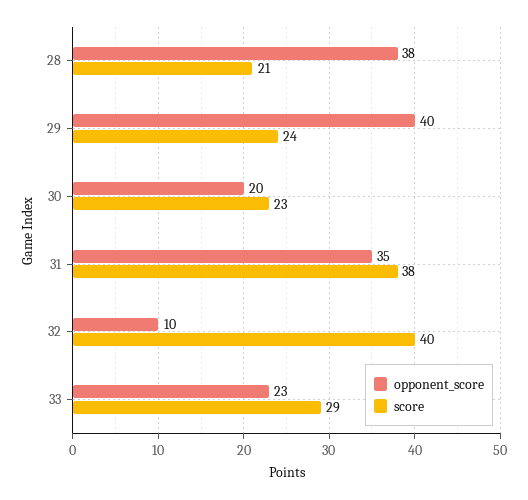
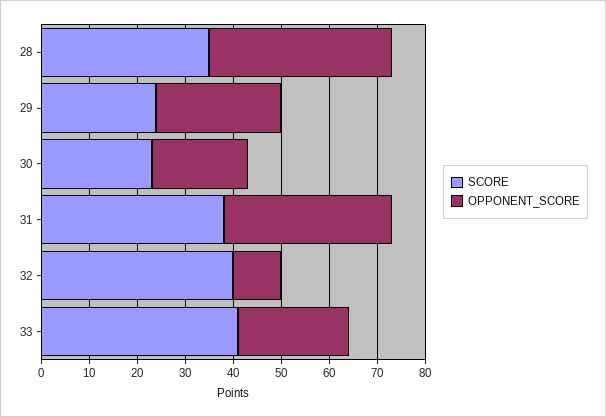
score, 28: 21 -> 35
opponent_score, 29: 40 -> 25
score, 33: 29 -> 40

